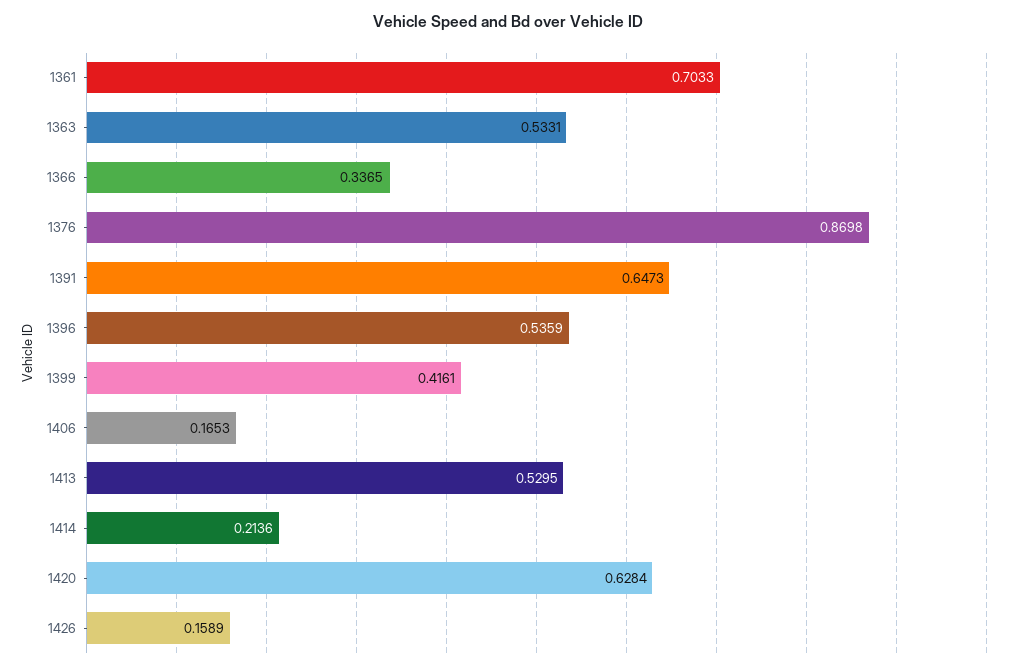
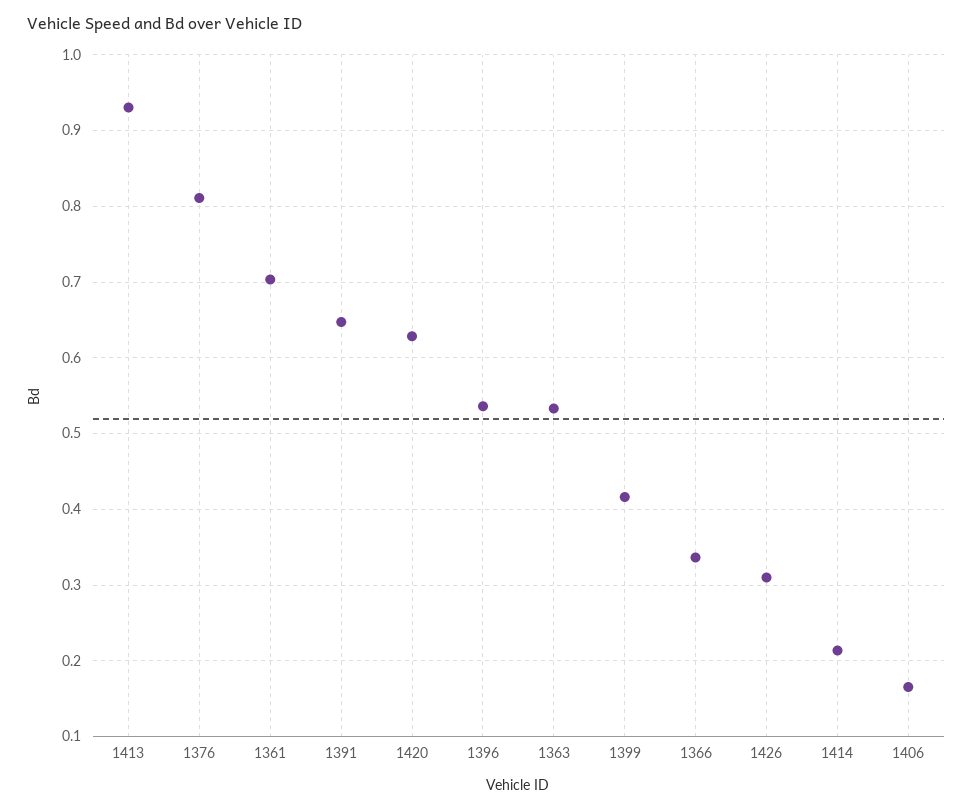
1376: 0.8698 -> 0.81
1413: 0.5295 -> 0.93
1426: 0.1589 -> 0.31

